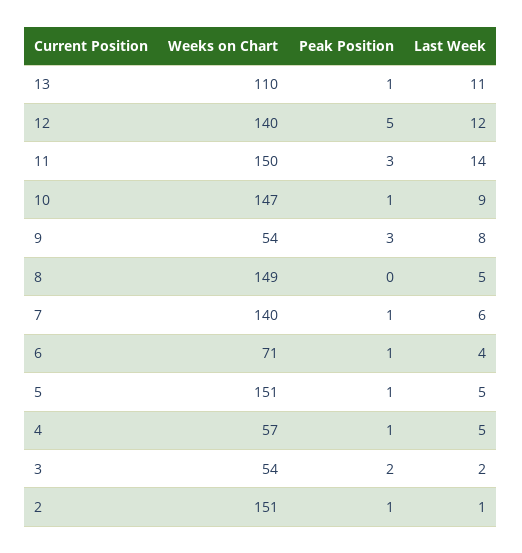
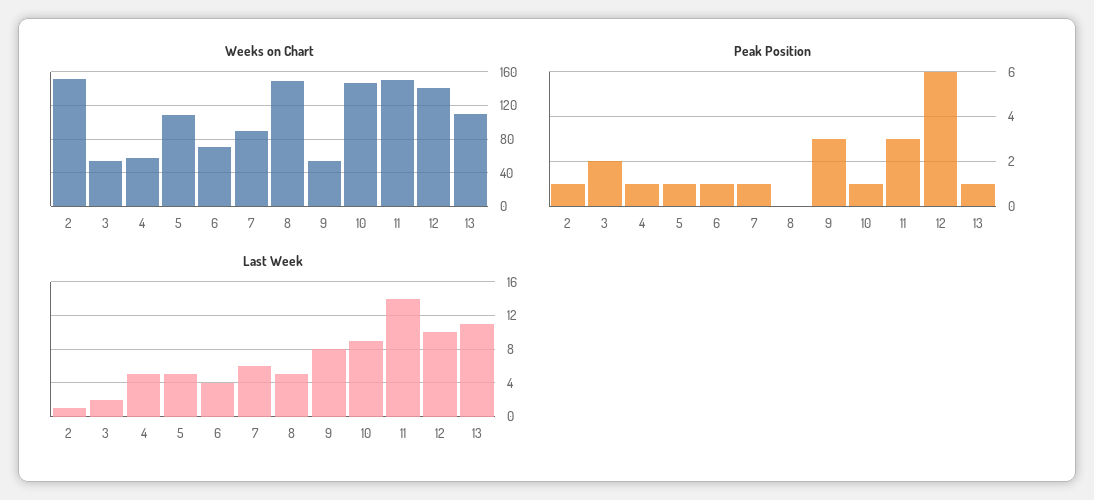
Peak Position, 12: 5 -> 6
Last Week, 12: 12 -> 10
Weeks on Chart, 7: 140 -> 90
Weeks on Chart, 5: 151 -> 110

